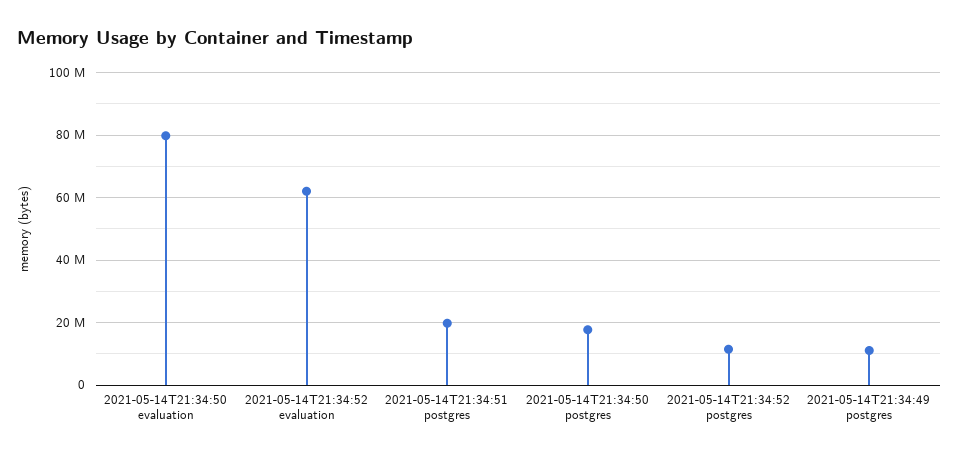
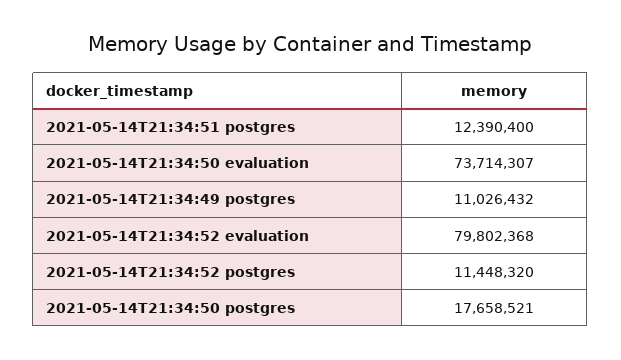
2021-05-14T21:34:50 evaluation: 80000000 -> 73714307
2021-05-14T21:34:52 evaluation: 62000000 -> 79802368
2021-05-14T21:34:51 postgres: 20000000 -> 12390400

